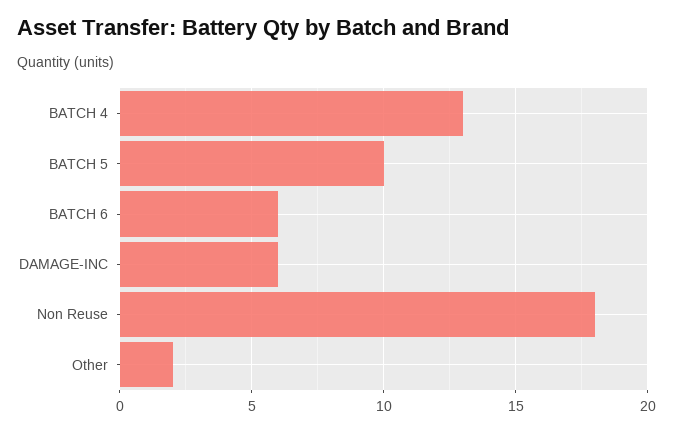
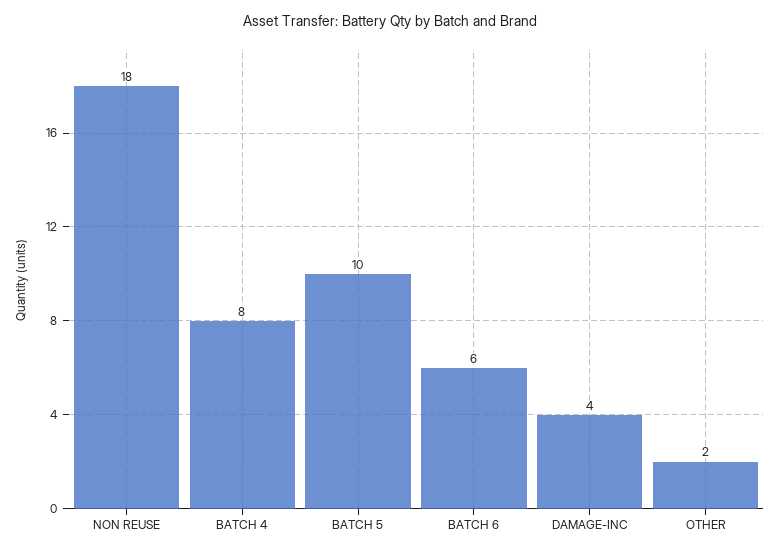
BATCH 4: 13 -> 8
DAMAGE-INC: 6 -> 4

